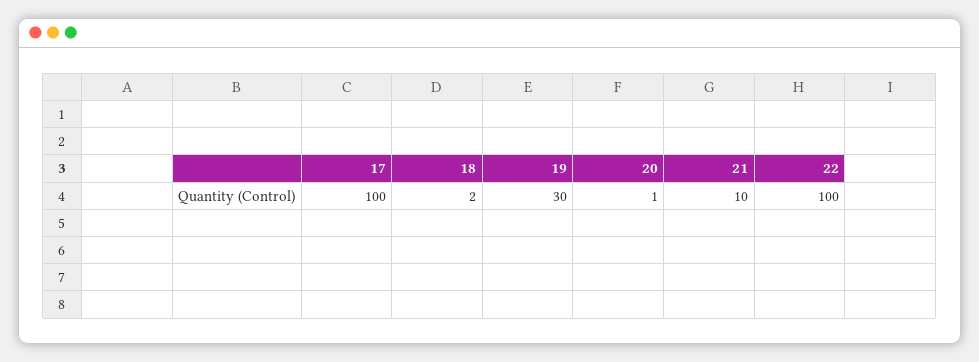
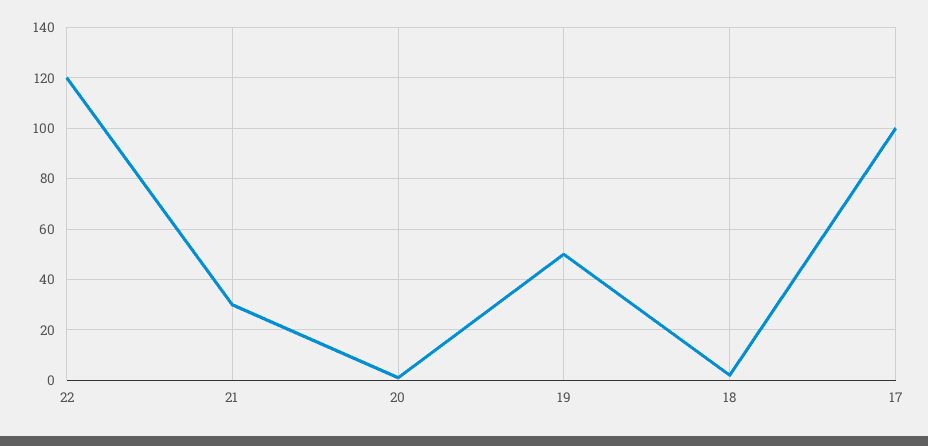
19: 30 -> 50
21: 10 -> 30
22: 100 -> 120

